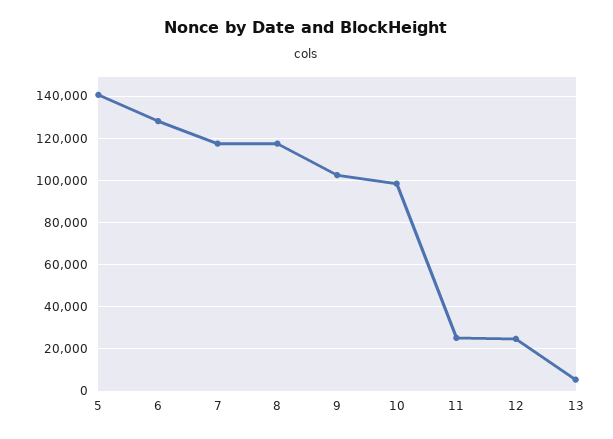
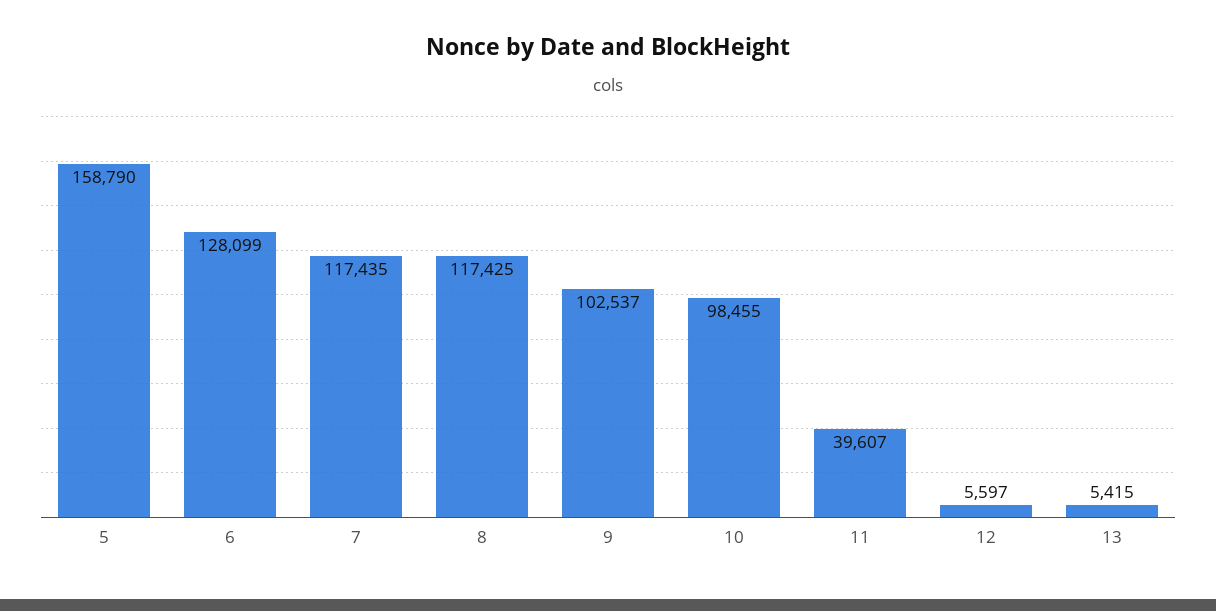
5: 140000 -> 158790
11: 25000 -> 39607
12: 25000 -> 5597

